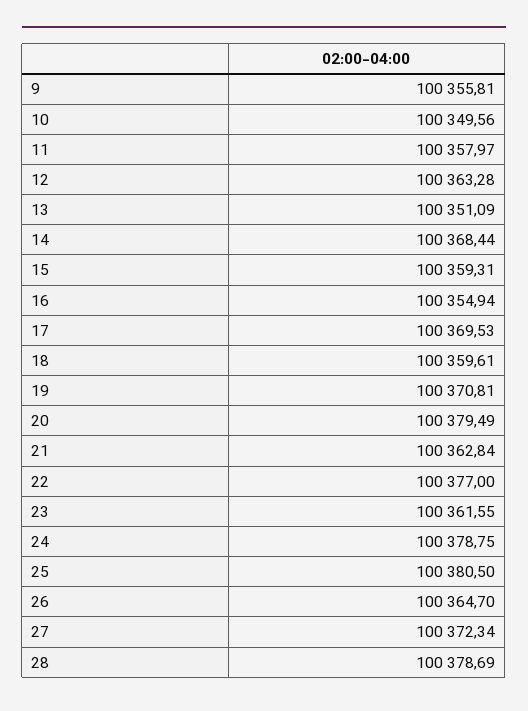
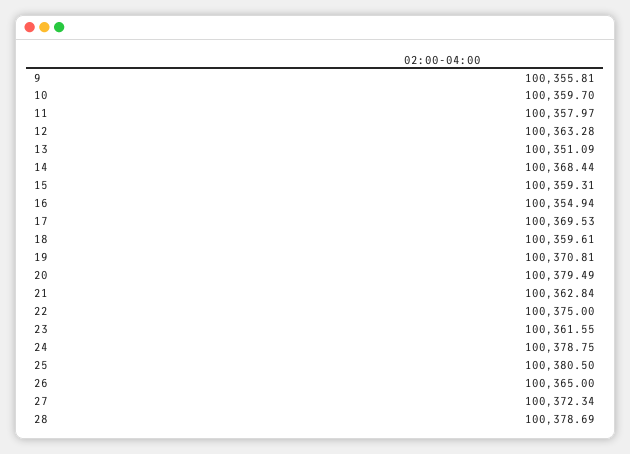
10: 100349.56 -> 100359.7
22: 100377 -> 100375
26: 100364.7 -> 100365

